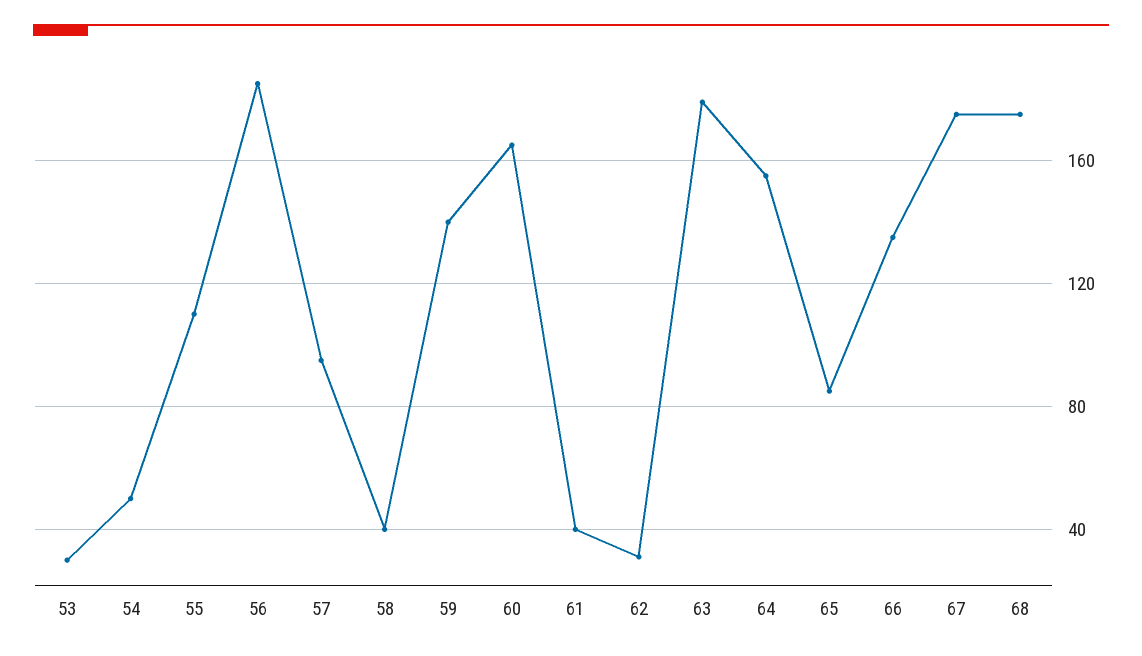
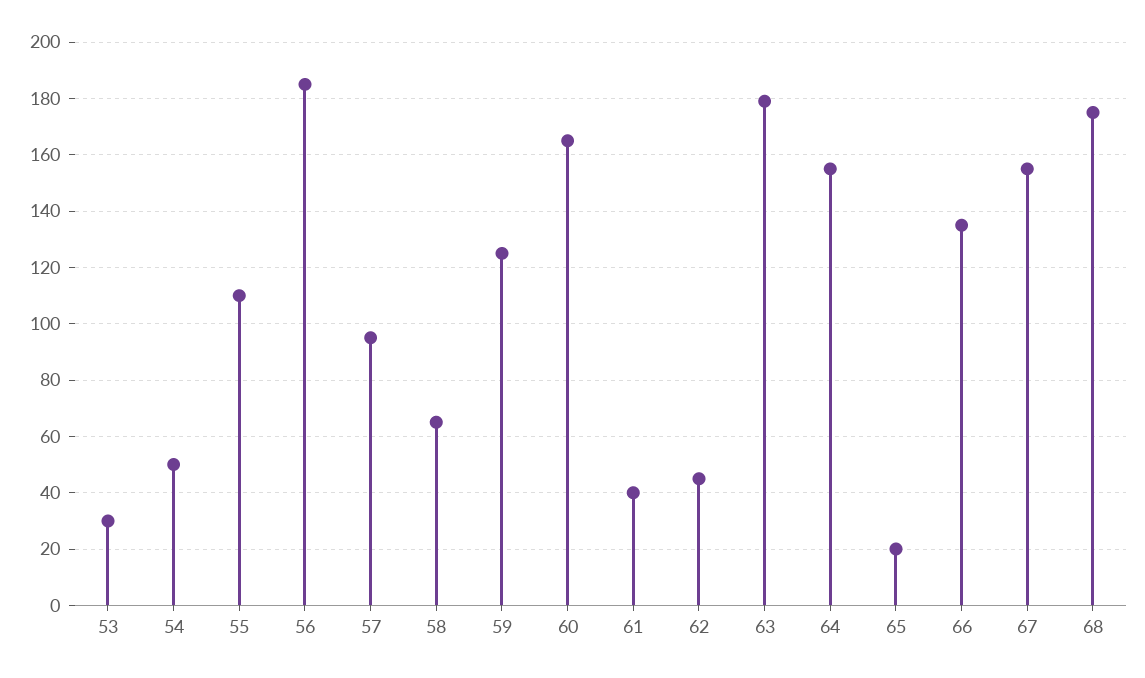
58: 40 -> 65
59: 140 -> 125
62: 30 -> 45
65: 85 -> 20
67: 175 -> 155

